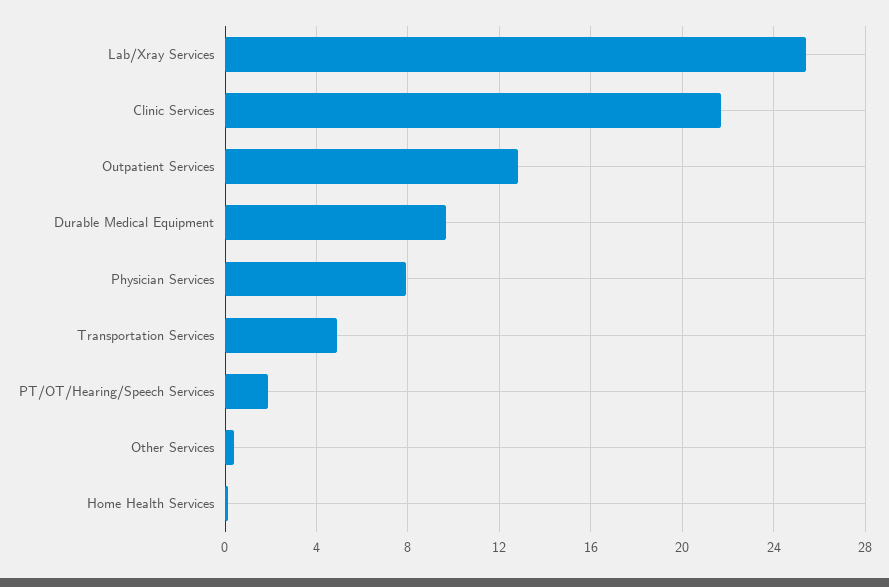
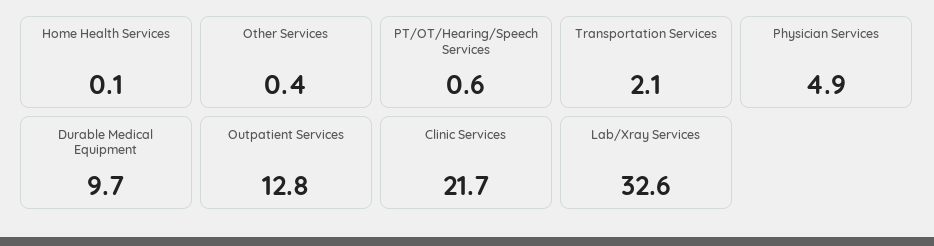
Lab/Xray Services: 25.5 -> 32.6
Physician Services: 8 -> 4.9
Transportation Services: 5 -> 2.1
PT/OT/Hearing/Speech Services: 2 -> 0.6

